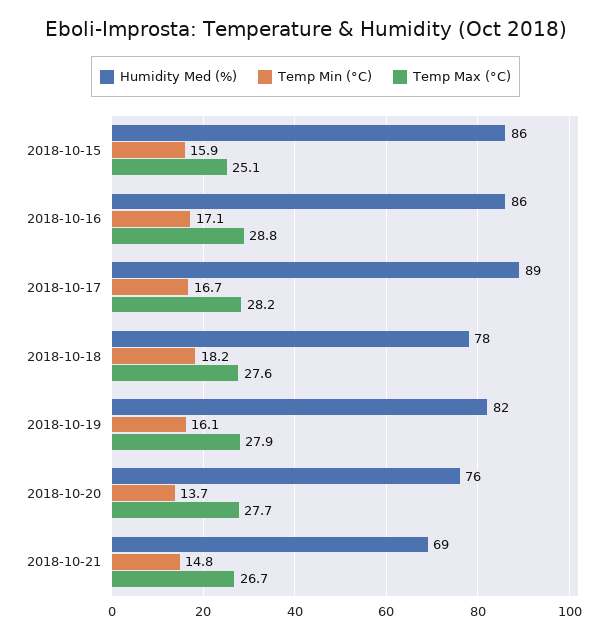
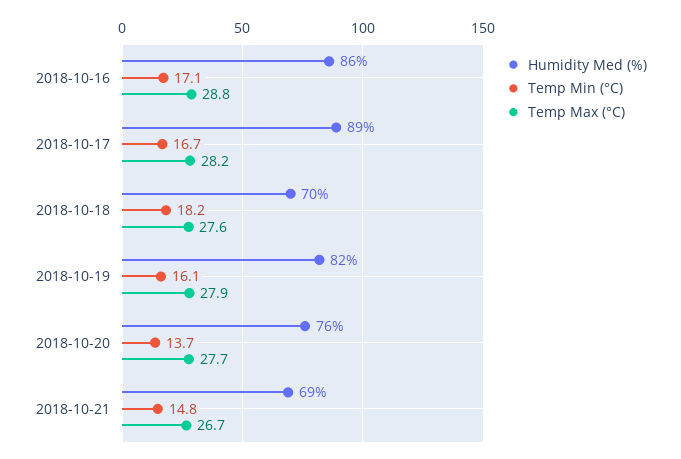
Humidity Med (%), 2018-10-15: 86 -> none
Temp Min (°C), 2018-10-15: 15.9 -> none
Temp Max (°C), 2018-10-15: 25.1 -> none
Humidity Med (%), 2018-10-18: 78 -> 70

